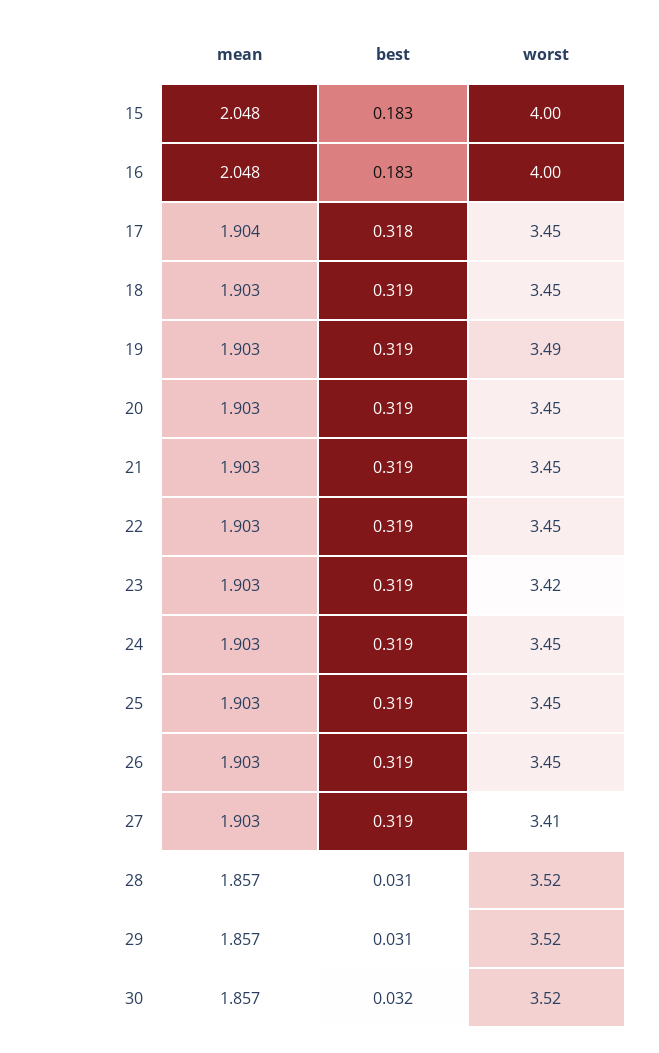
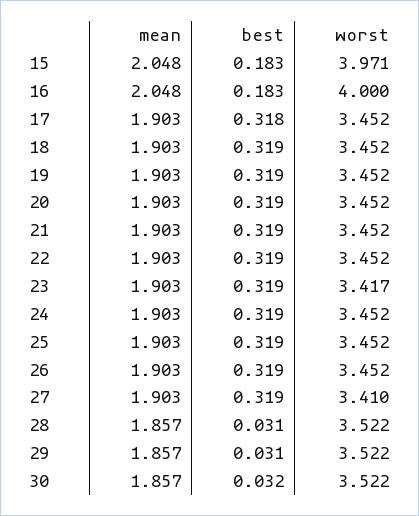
worst, 15: 4 -> 3.971
mean, 17: 1.904 -> 1.903
worst, 19: 3.49 -> 3.452

